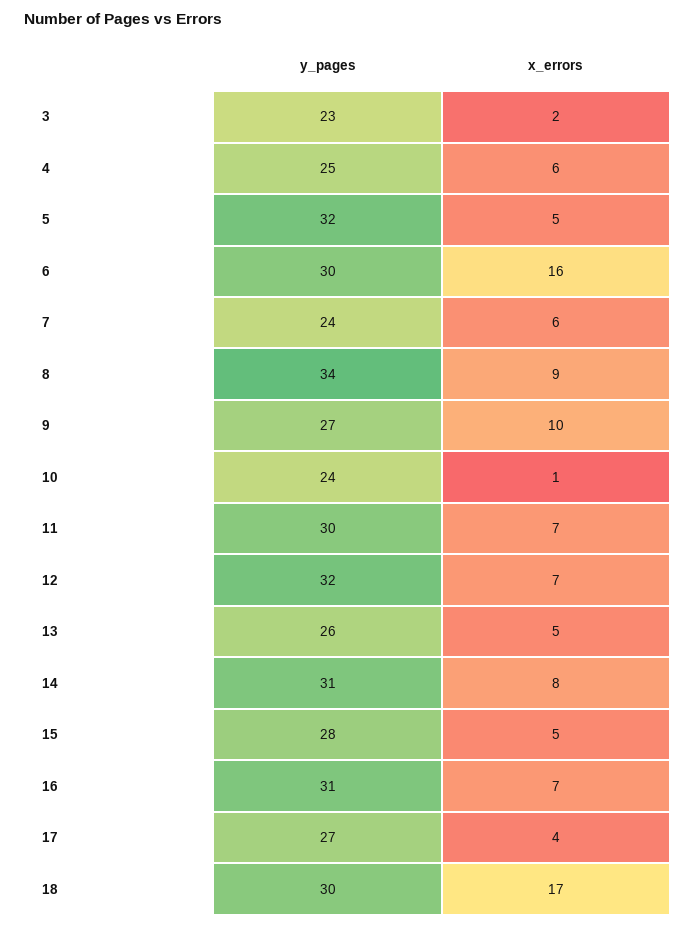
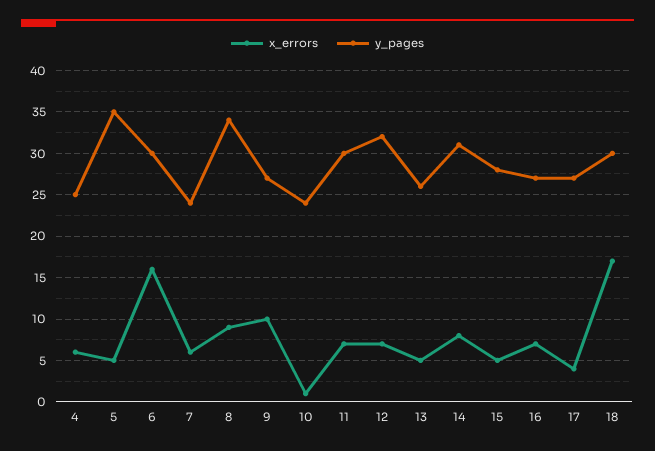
y_pages, 3: 23 -> none
x_errors, 3: 2 -> none
y_pages, 5: 32 -> 35
y_pages, 16: 31 -> 27

